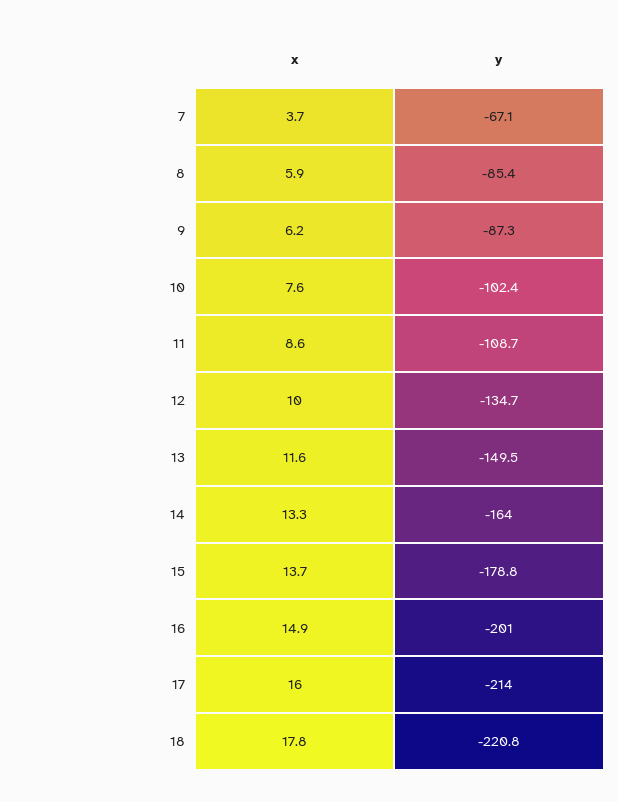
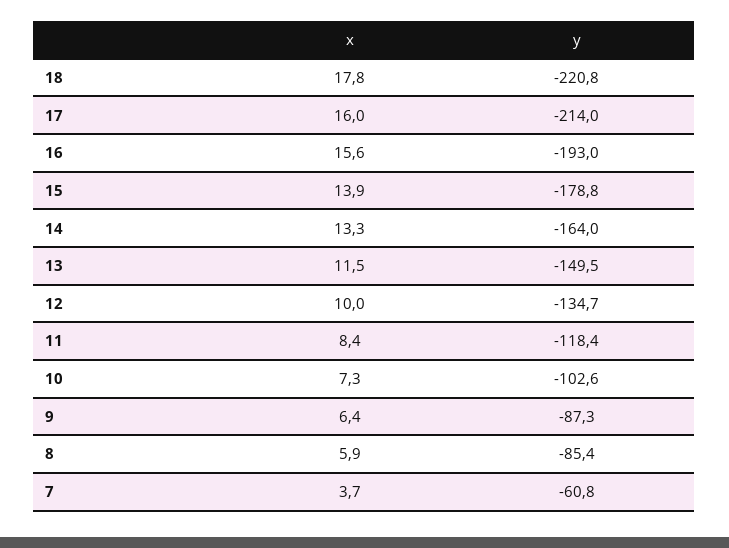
y, 7: -67.1 -> -60.8
x, 9: 6.2 -> 6.4
x, 10: 7.6 -> 7.3
y, 10: -102.4 -> -102.6
x, 11: 8.6 -> 8.4
y, 11: -108.7 -> -118.4
x, 13: 11.6 -> 11.5
x, 15: 13.7 -> 13.9
x, 16: 14.9 -> 15.6
y, 16: -201 -> -193

